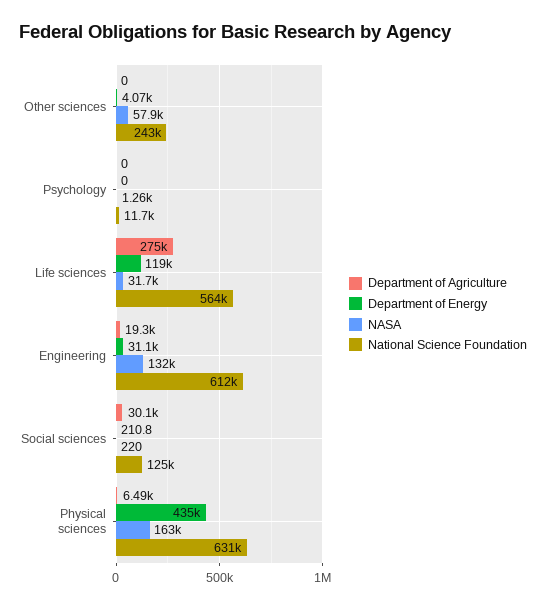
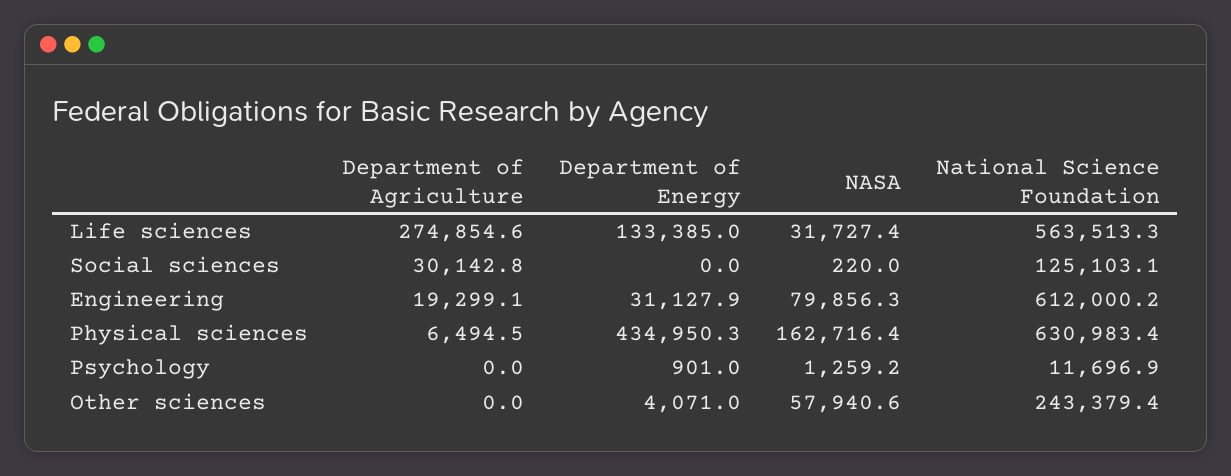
Department of Energy, Psychology: 0 -> 901
Department of Energy, Life sciences: 119000 -> 133385
NASA, Engineering: 132000 -> 79856.3
Department of Energy, Social sciences: 210.8 -> 0

